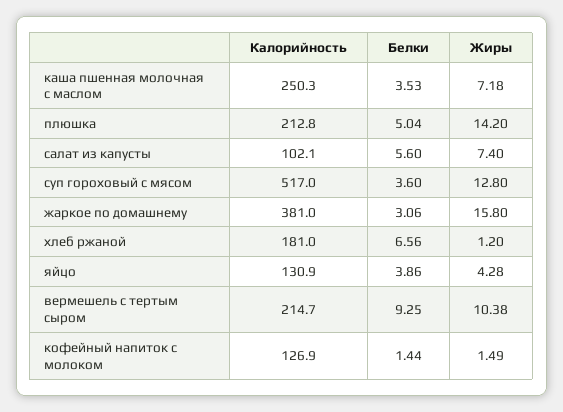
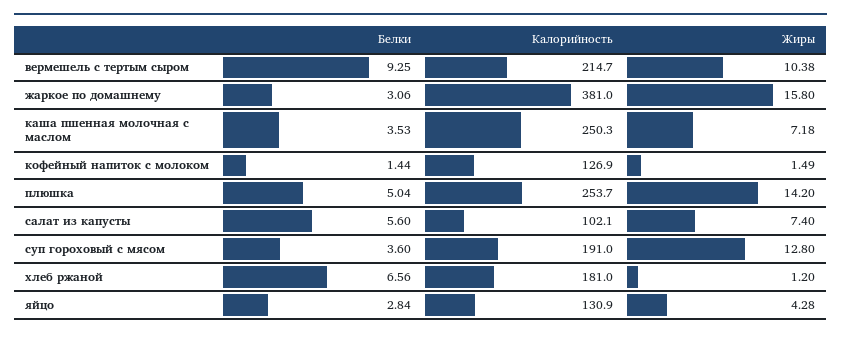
Калорийность, плюшка: 212.8 -> 253.7
Калорийность, суп гороховый с мясом: 517 -> 191
Белки, яйцо: 3.86 -> 2.84

